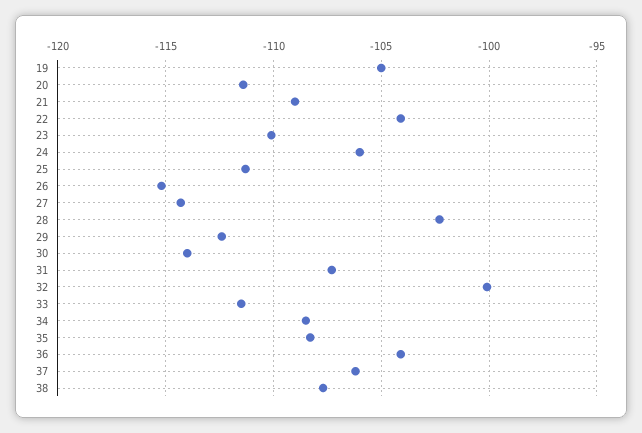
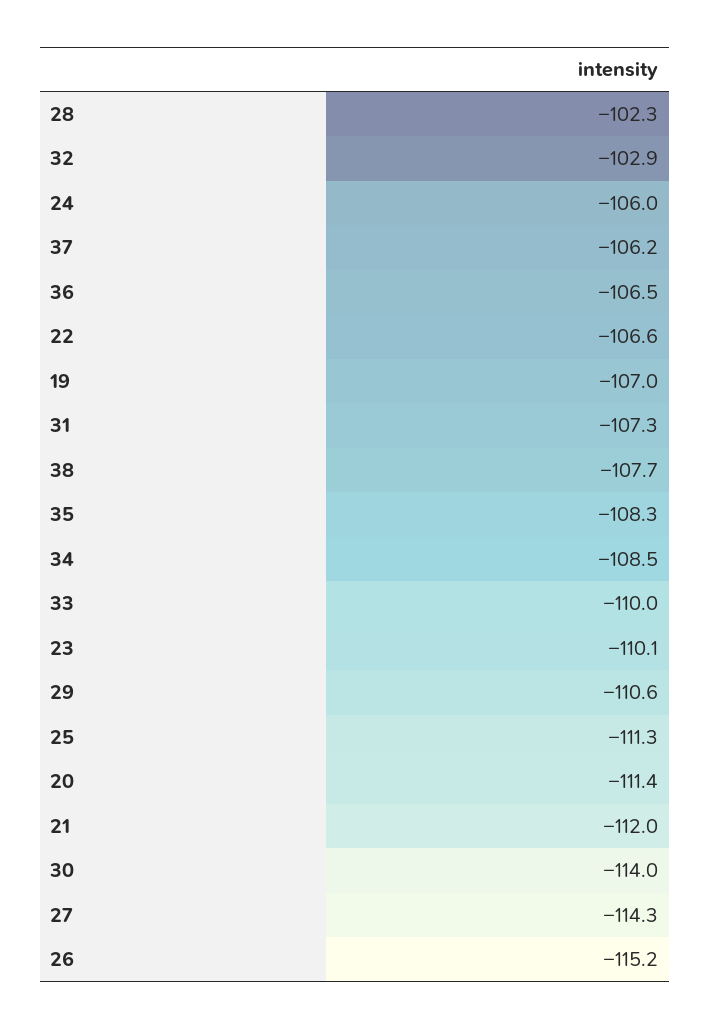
19: -105 -> -107
21: -109 -> -112
22: -104 -> -106.6
29: -112.5 -> -110.6
32: -100 -> -102.9
33: -111.5 -> -110
36: -104 -> -106.5

